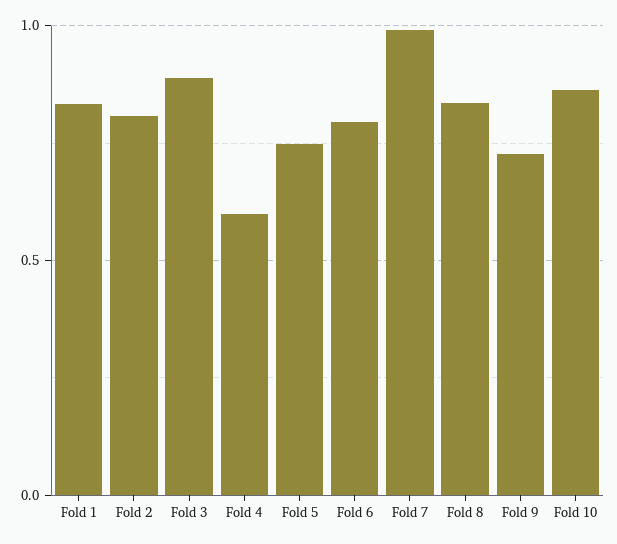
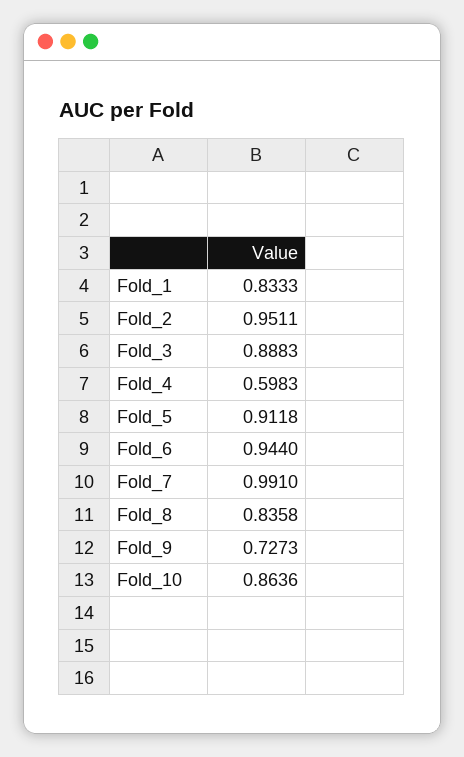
Fold 2: 0.8 -> 0.9511
Fold 5: 0.75 -> 0.9118
Fold 6: 0.8 -> 0.944

